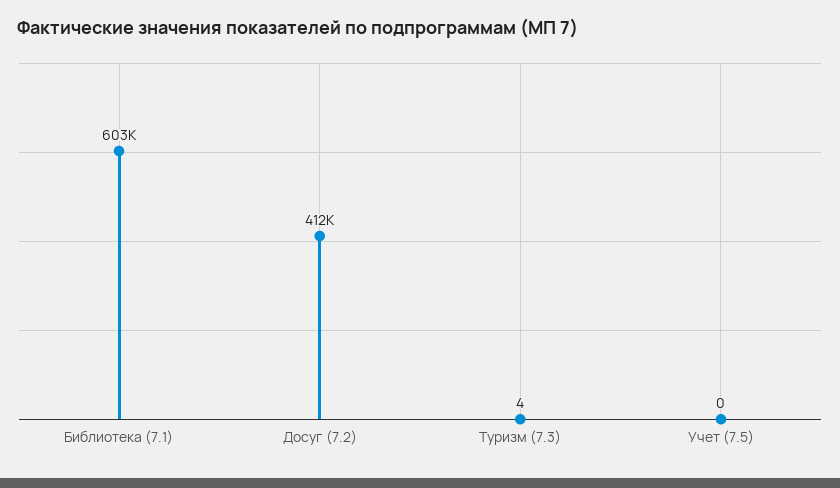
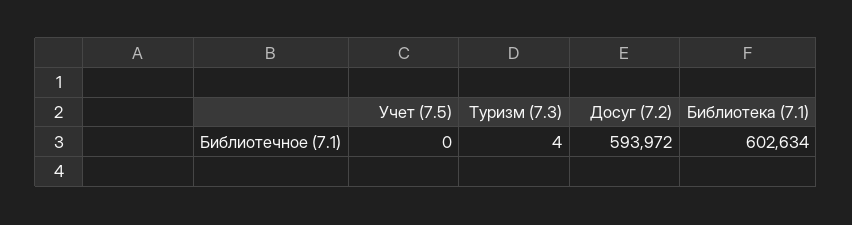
Досуг (7.2): 412000 -> 593972

